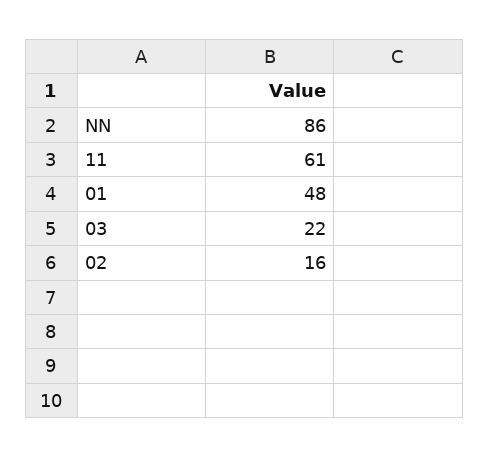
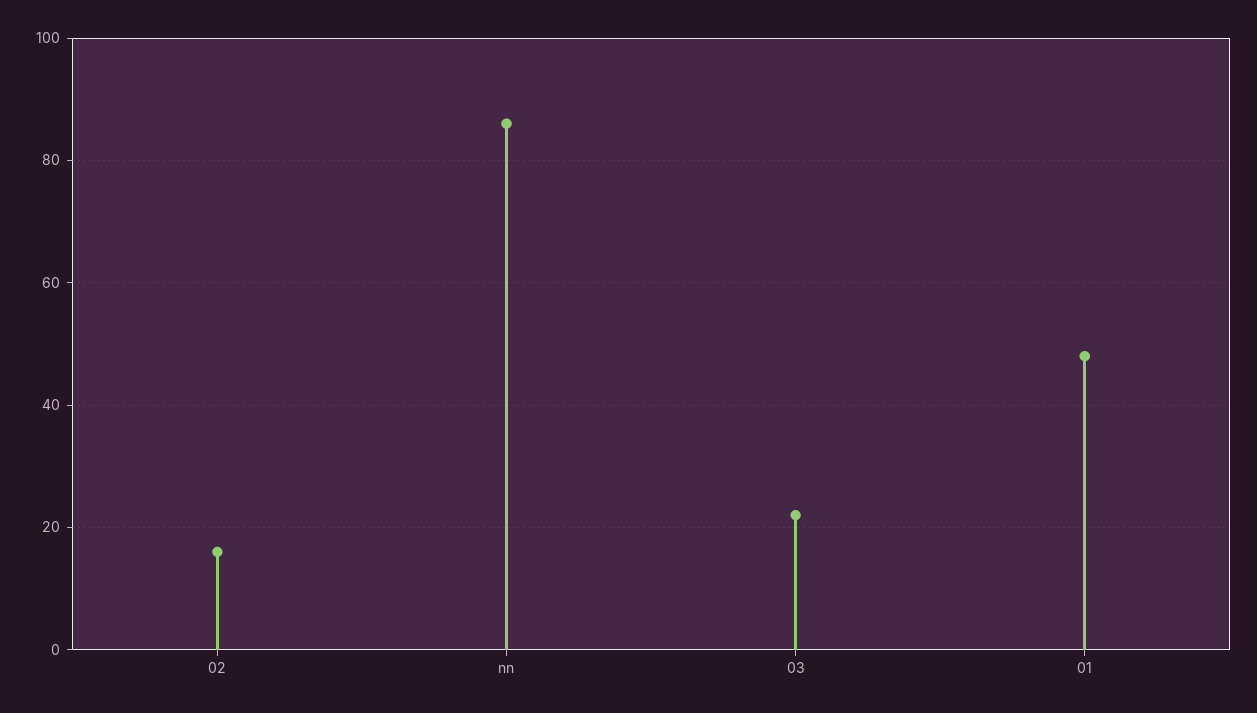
11: 61 -> none

